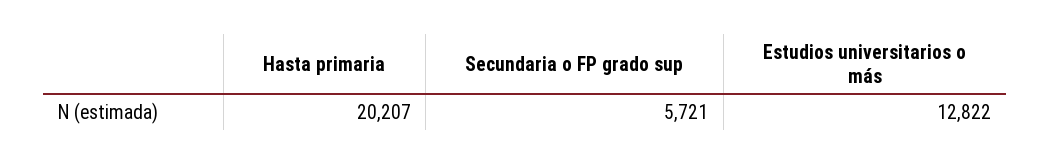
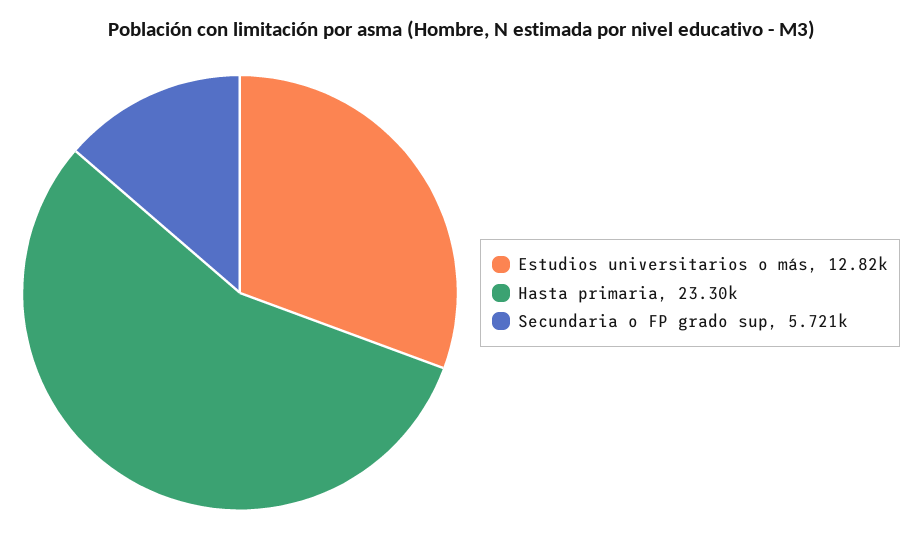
Hasta primaria: 20207 -> 23300

